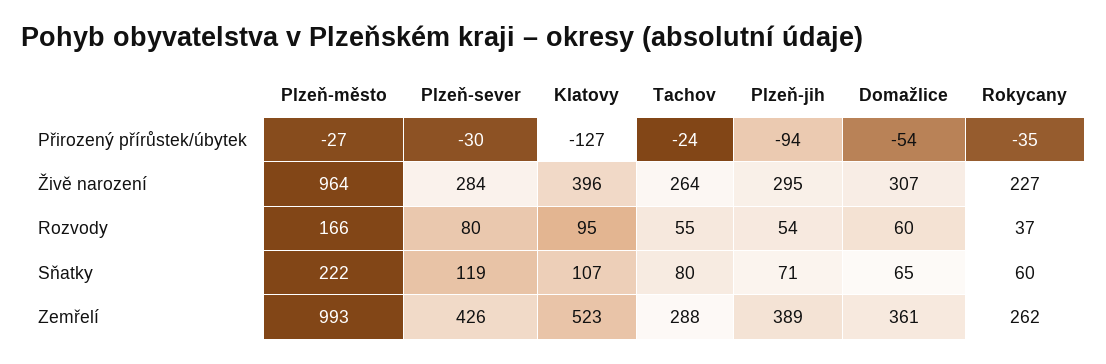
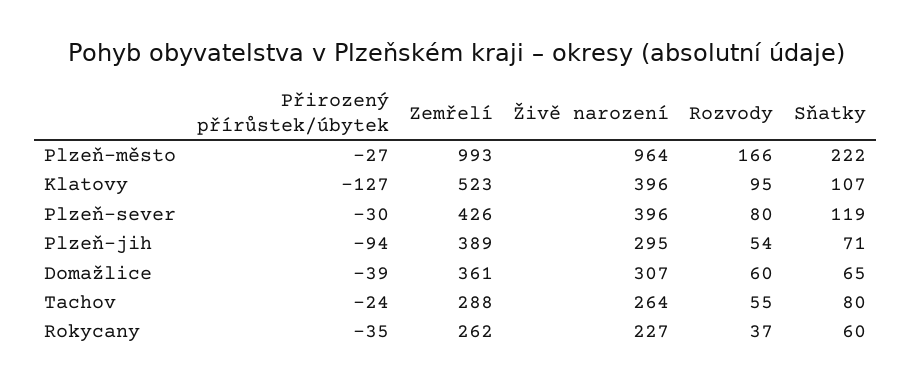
Domažlice, Přirozený přírůstek/úbytek: -54 -> -39
Plzeň-sever, Živě narození: 284 -> 396

